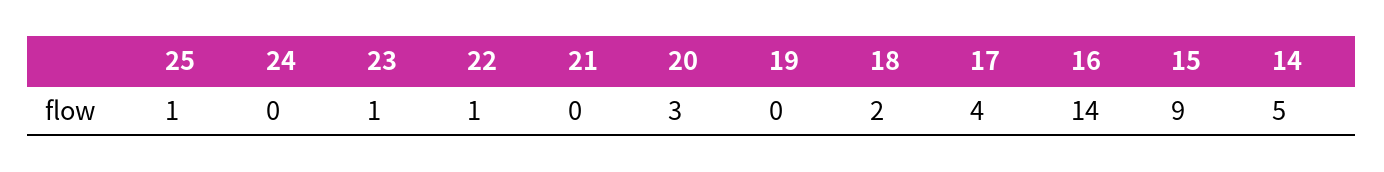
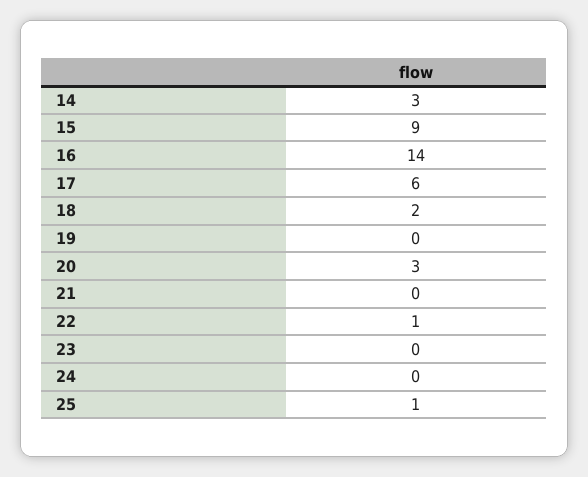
23: 1 -> 0
17: 4 -> 6
14: 5 -> 3

